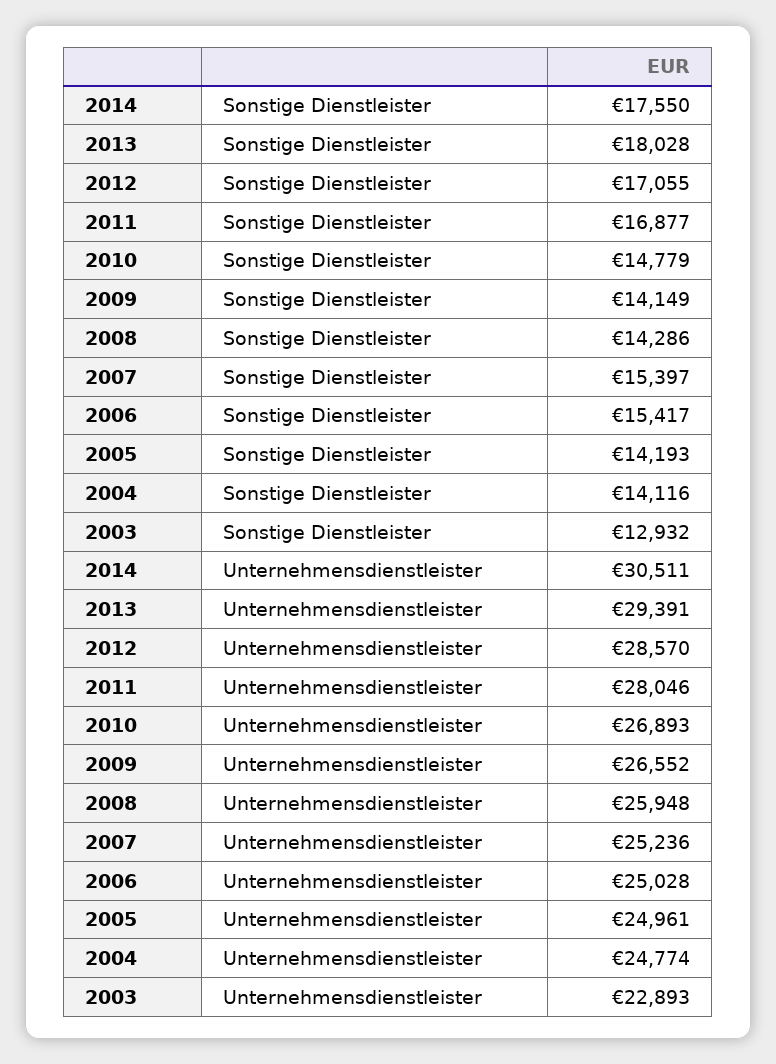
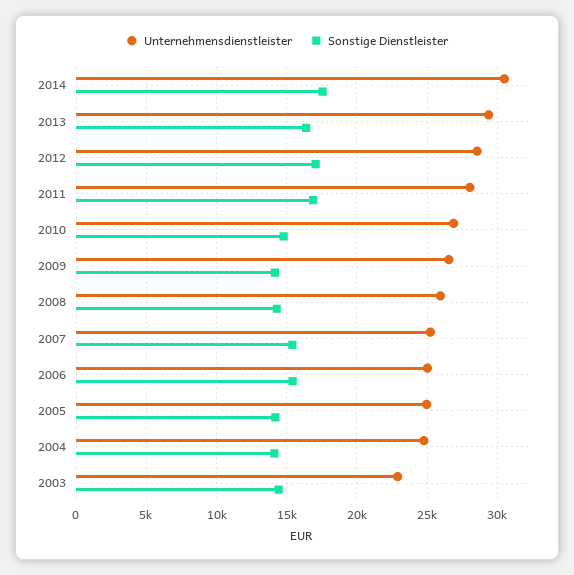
Sonstige Dienstleister, 2013: 18028 -> 16500
Sonstige Dienstleister, 2003: 12932 -> 14500

